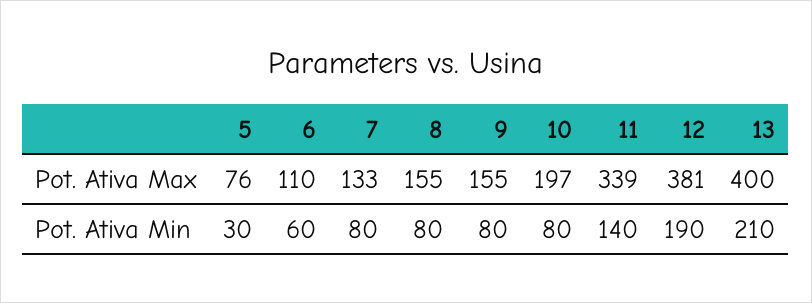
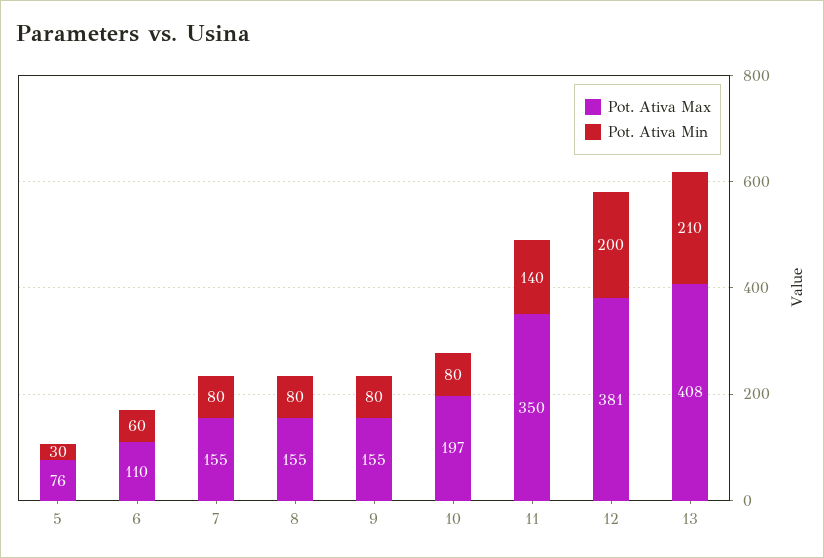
Pot. Ativa Max, 7: 133 -> 155
Pot. Ativa Max, 11: 339 -> 350
Pot. Ativa Max, 13: 400 -> 408
Pot. Ativa Min, 12: 190 -> 200

